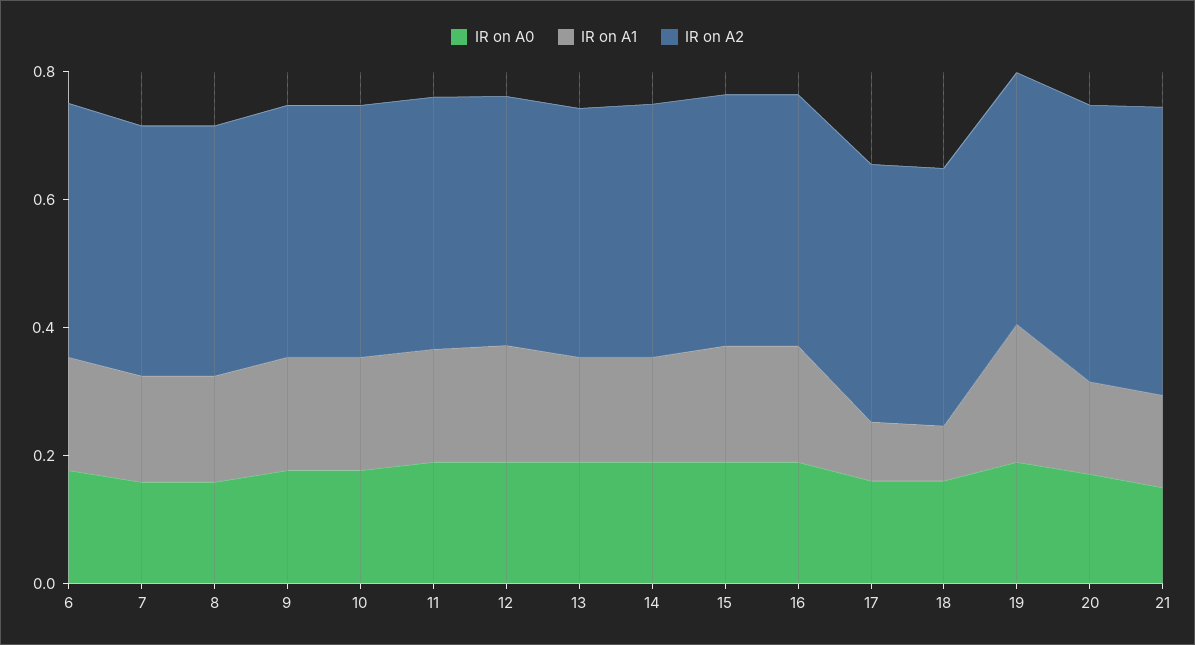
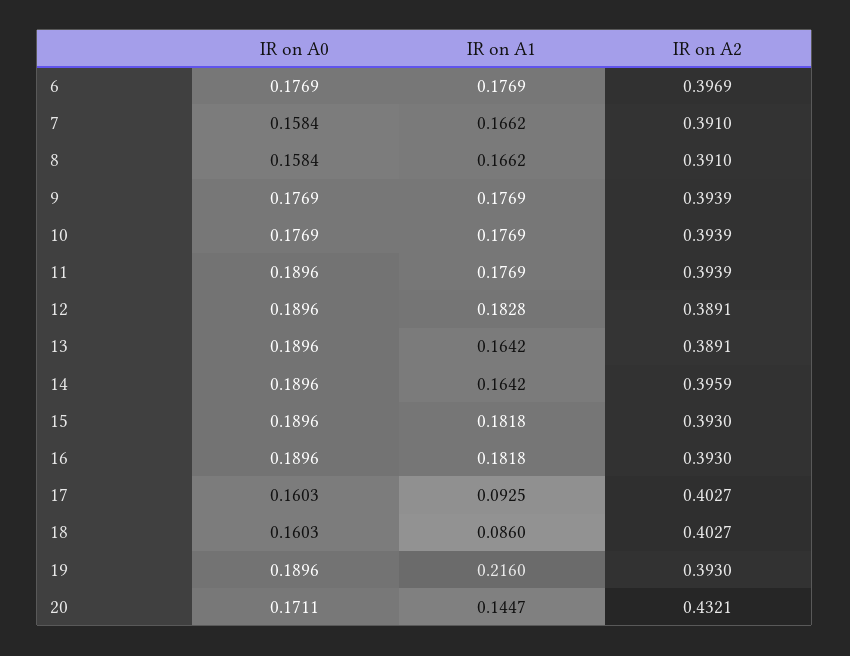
IR on A0, 21: 0.15 -> none
IR on A1, 21: 0.15 -> none
IR on A2, 21: 0.45 -> none

